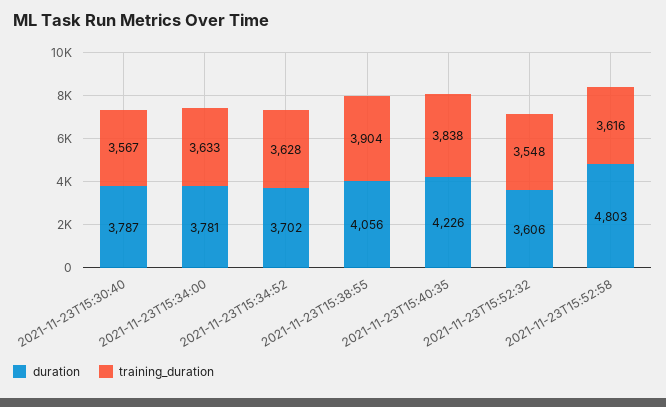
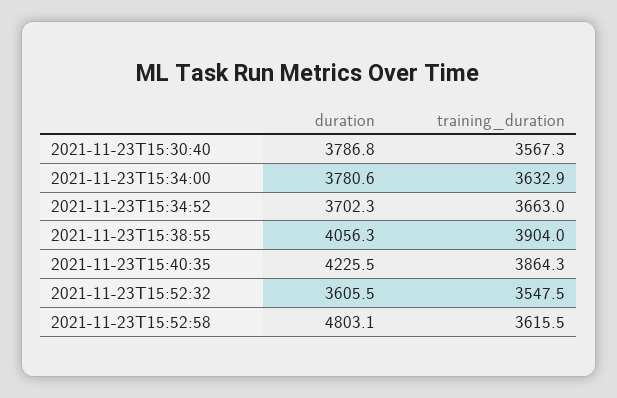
training_duration, 2021-11-23T15:34:52: 3628 -> 3663
training_duration, 2021-11-23T15:40:35: 3838 -> 3864.3

